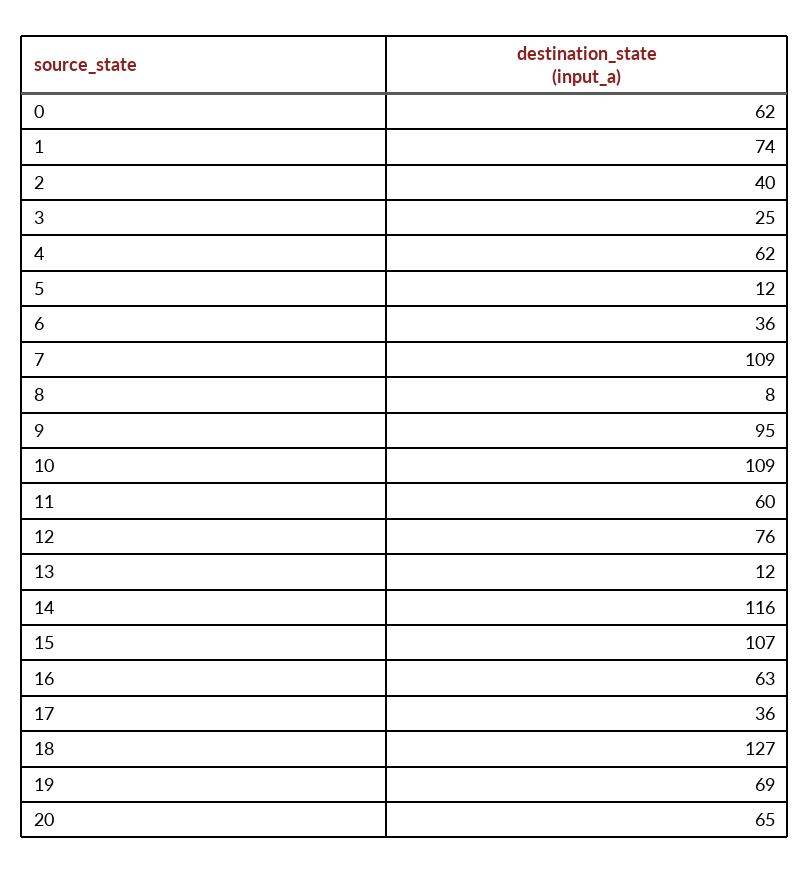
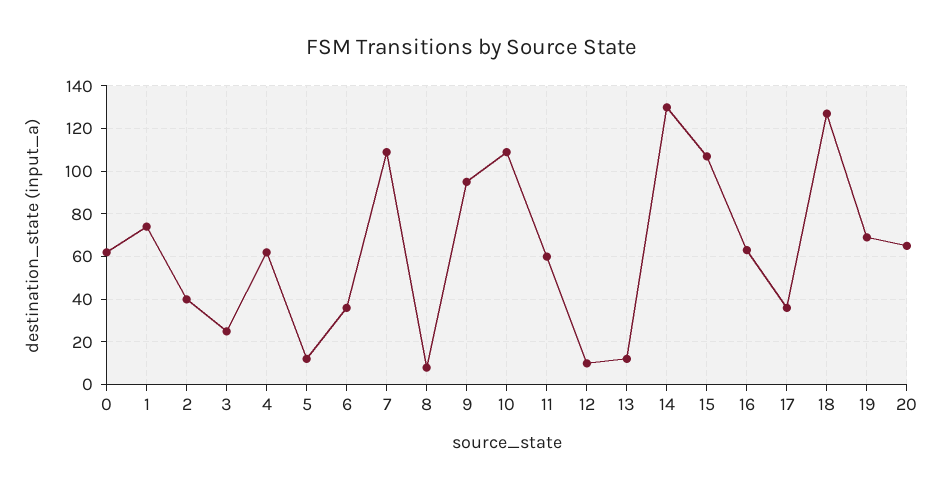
12: 76 -> 10
14: 116 -> 130

